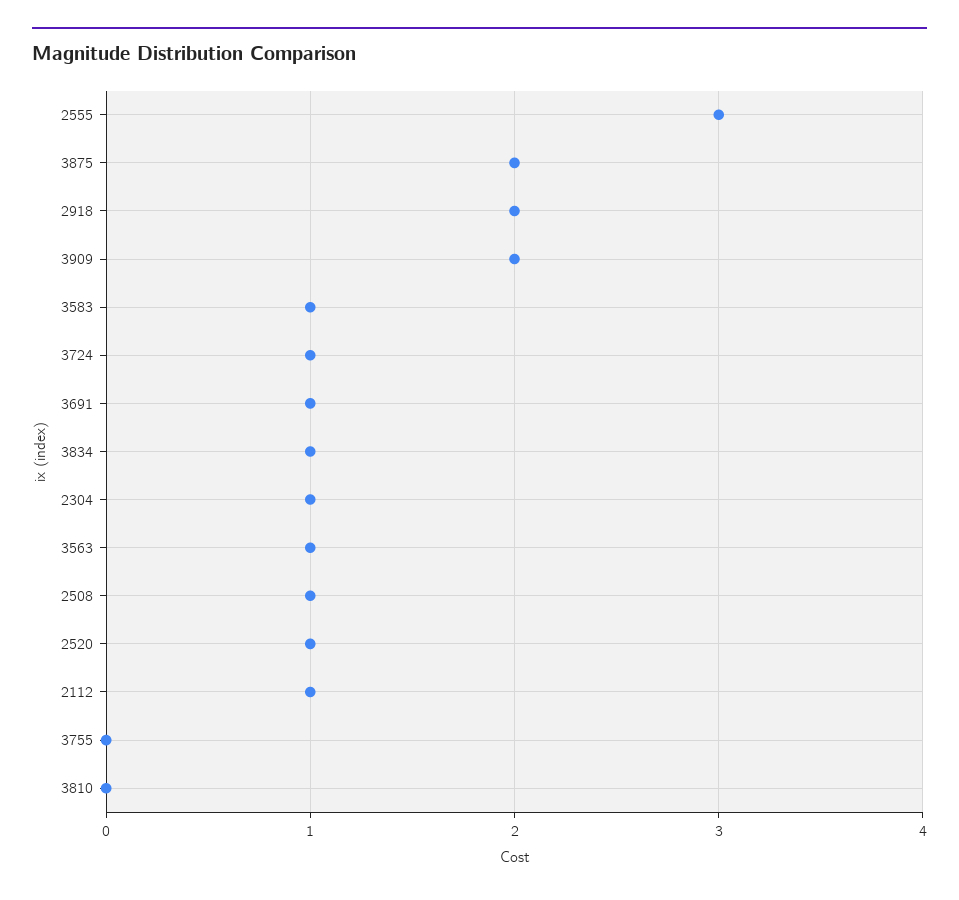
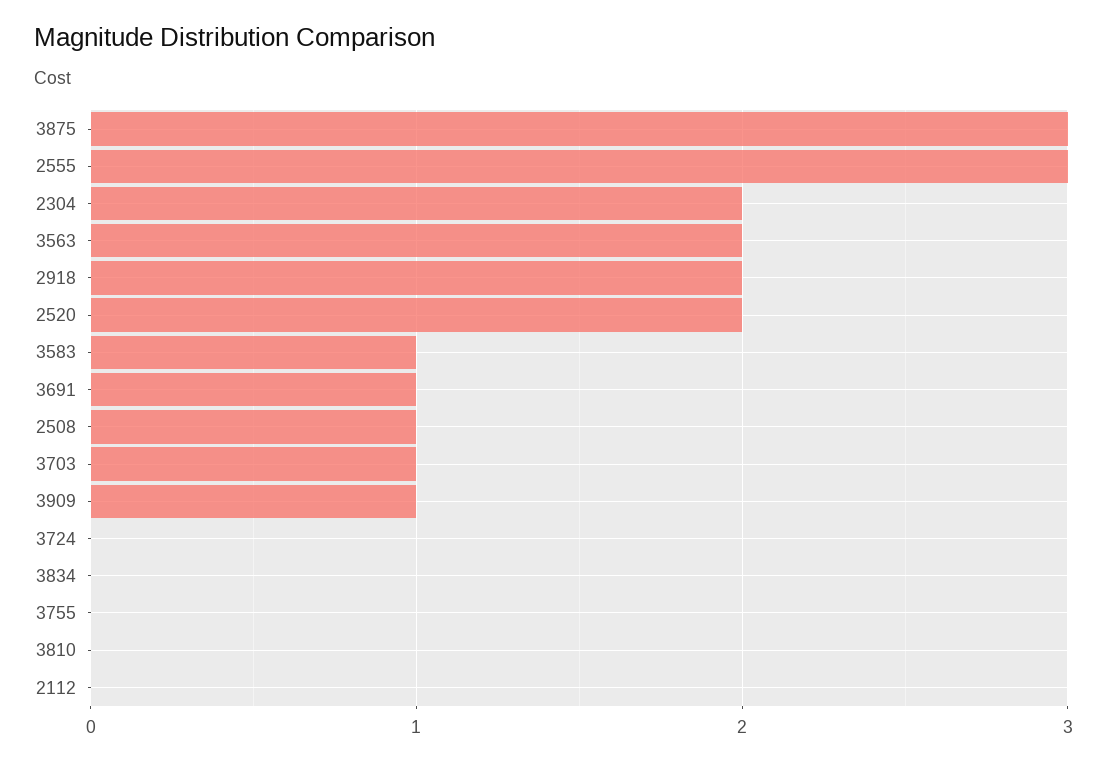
3875: 2 -> 3
3909: 2 -> 1
3724: 1 -> 0
3834: 1 -> 0
2304: 1 -> 2
3563: 1 -> 2
2520: 1 -> 2
2112: 1 -> 0
3703: none -> 1

